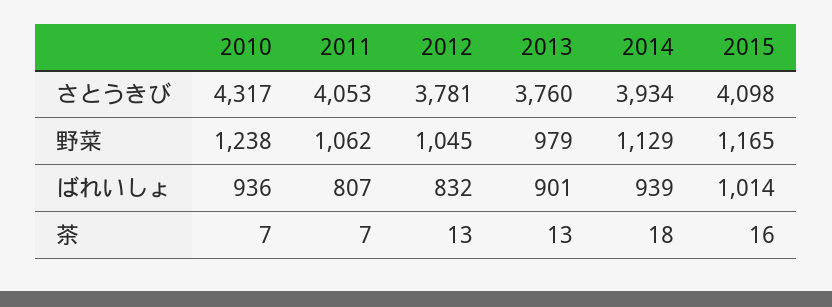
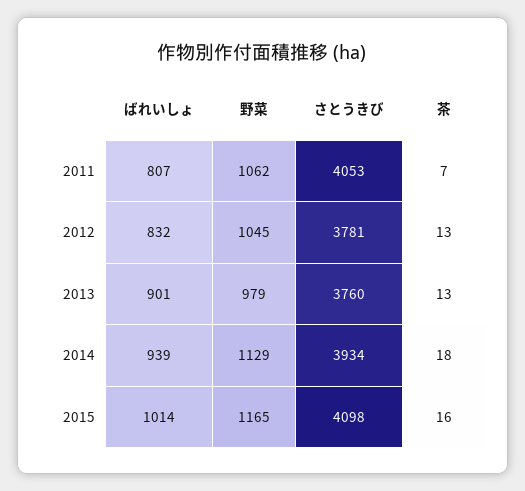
2010, さとうきび: 4317 -> none
2010, 野菜: 1238 -> none
2010, ばれいしょ: 936 -> none
2010, 茶: 7 -> none

